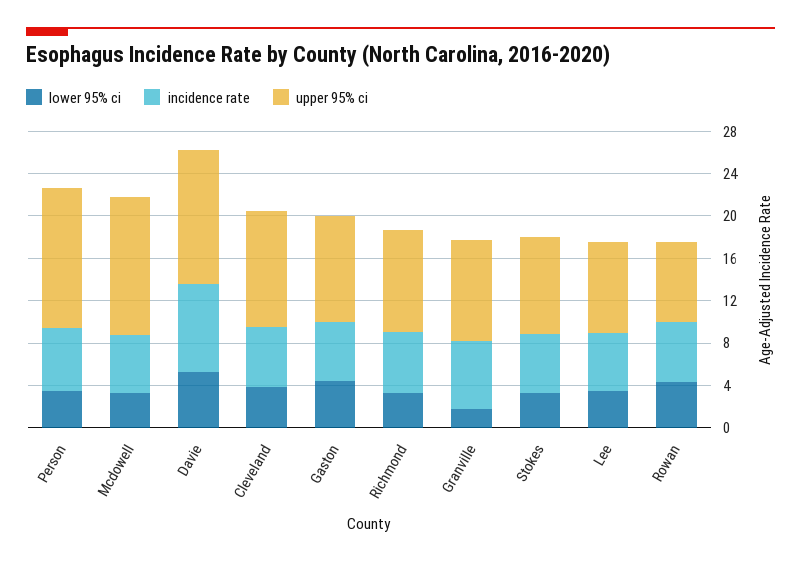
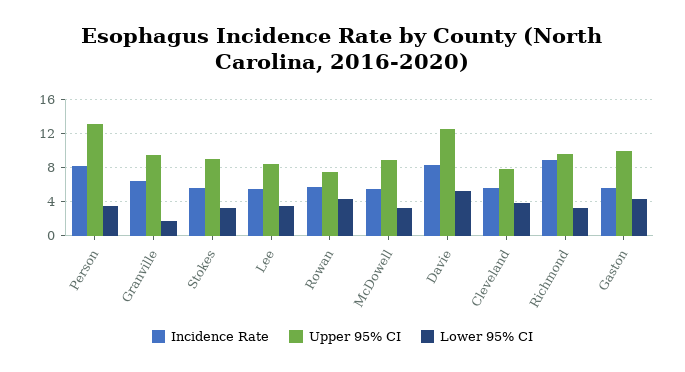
incidence rate, Person: 6 -> 8
upper 95% ci, Mcdowell: 13 -> 9
upper 95% ci, Cleveland: 11 -> 8
incidence rate, Richmond: 6 -> 9

